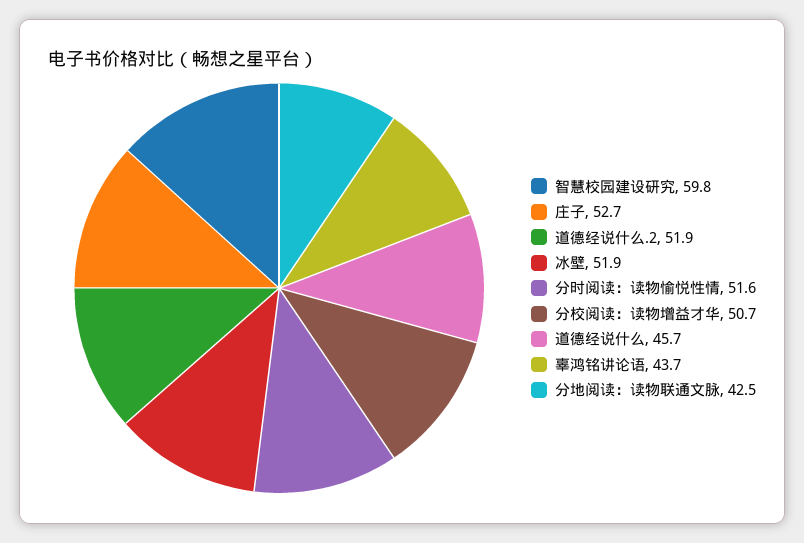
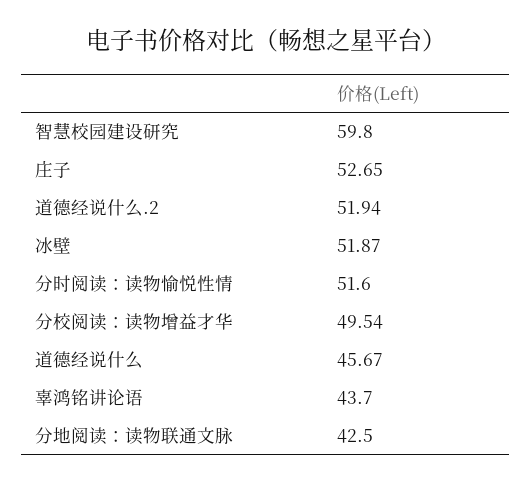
分校阅读：读物增益才华: 50.7 -> 49.54

